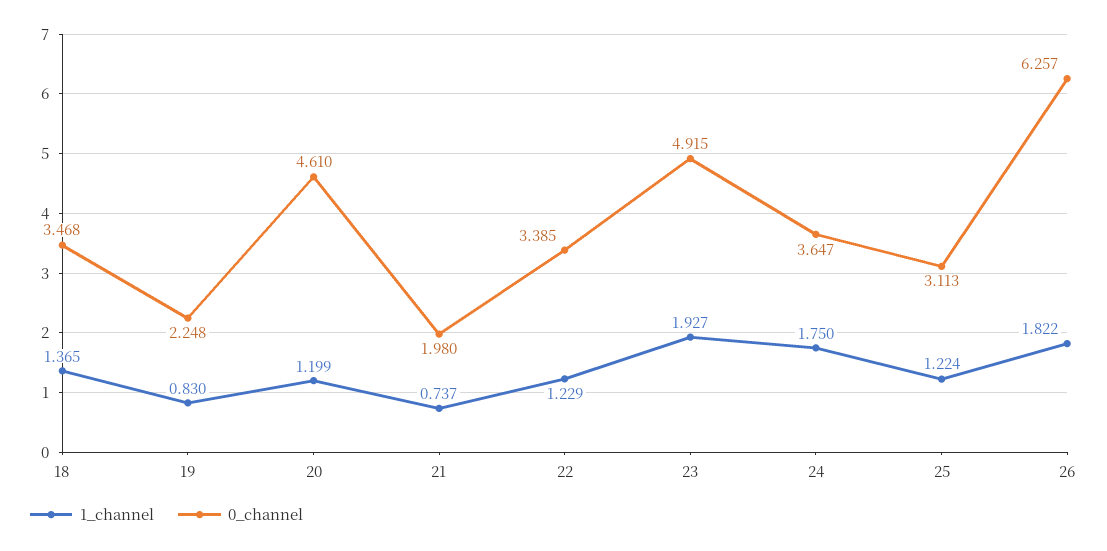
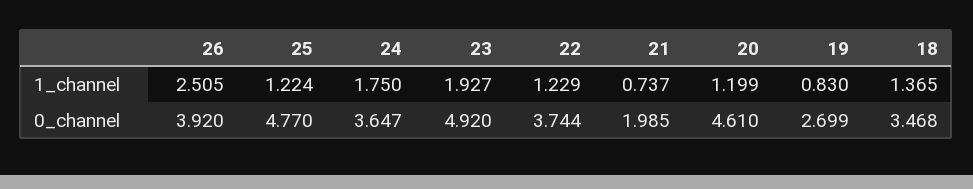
0_channel, 19: 2.248 -> 2.699
0_channel, 21: 1.98 -> 1.985
0_channel, 22: 3.385 -> 3.744
0_channel, 23: 4.915 -> 4.92
0_channel, 25: 3.113 -> 4.77
1_channel, 26: 1.822 -> 2.505
0_channel, 26: 6.257 -> 3.92

